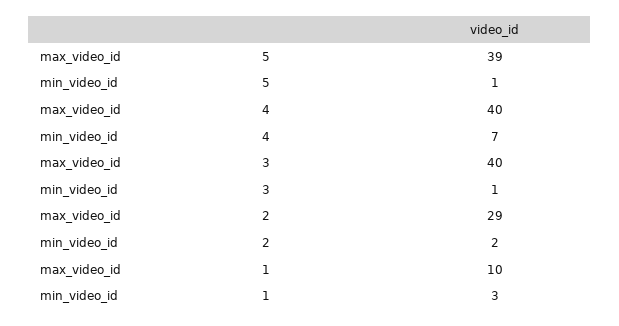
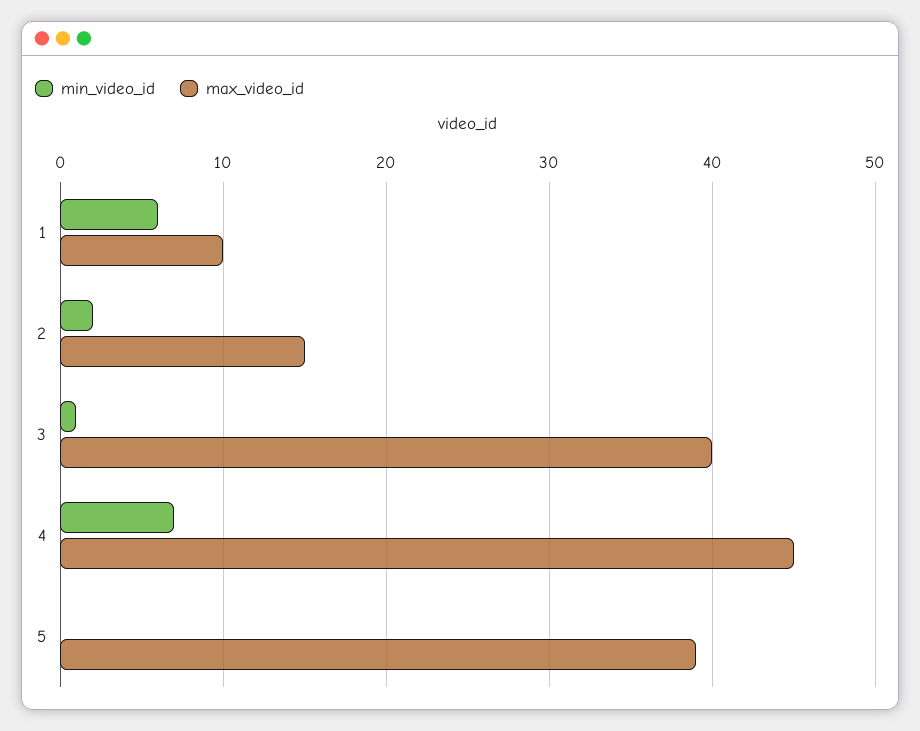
min_video_id, 5: 1 -> 0
max_video_id, 4: 40 -> 45
max_video_id, 2: 29 -> 15
min_video_id, 1: 3 -> 6

